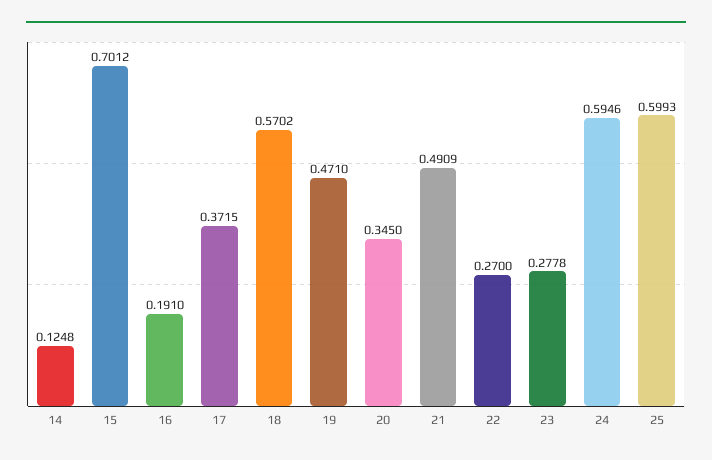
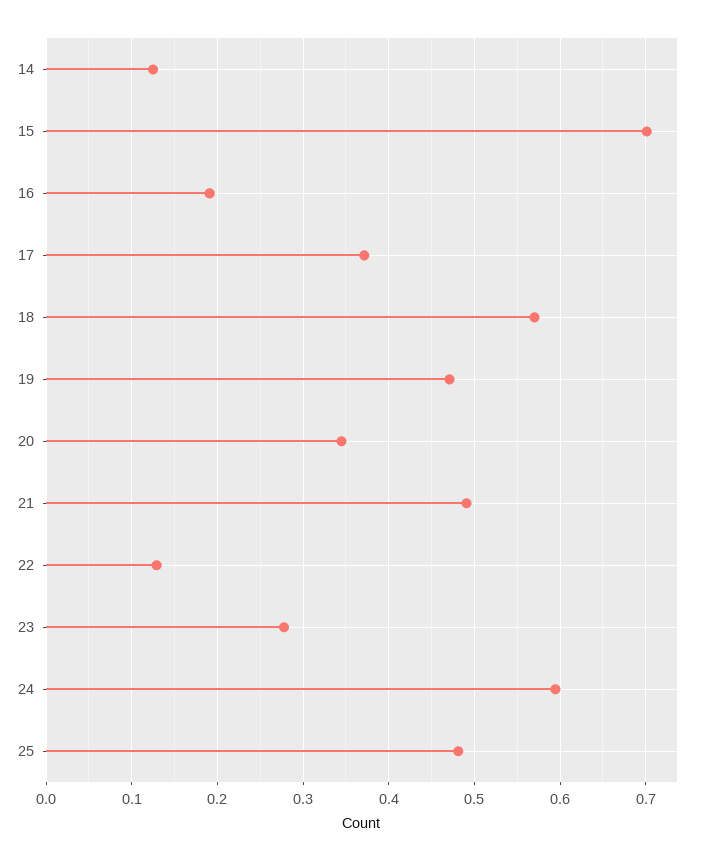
22: 0.27 -> 0.13
25: 0.5993 -> 0.48

